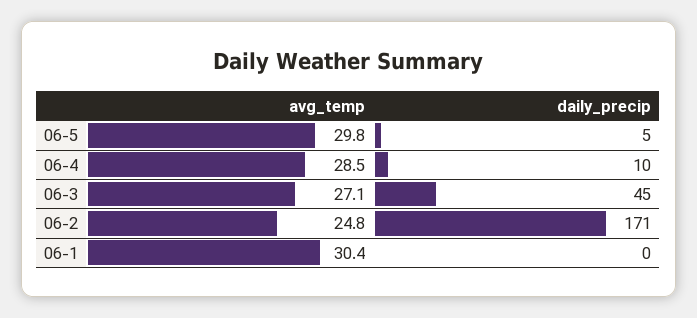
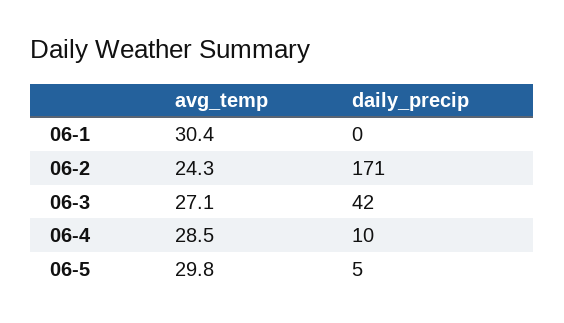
daily_precip, 06-3: 45 -> 42
avg_temp, 06-2: 24.8 -> 24.3

